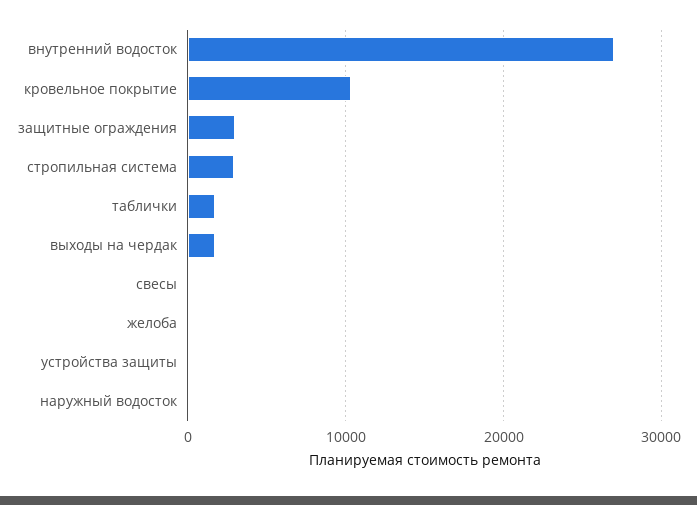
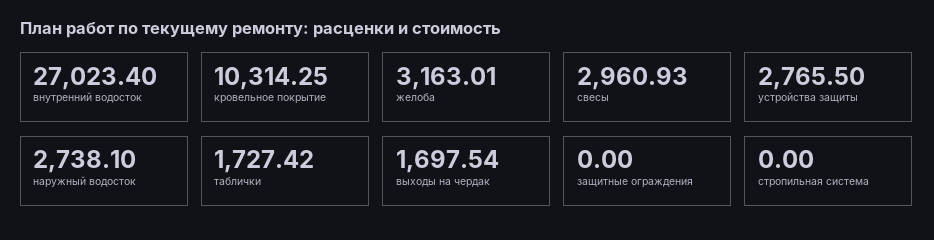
защитные ограждения: 3000 -> 0
стропильная система: 3000 -> 0
свесы: 0 -> 2960.93
желоба: 0 -> 3163.01
устройства защиты: 0 -> 2765.5
наружный водосток: 0 -> 2738.1

